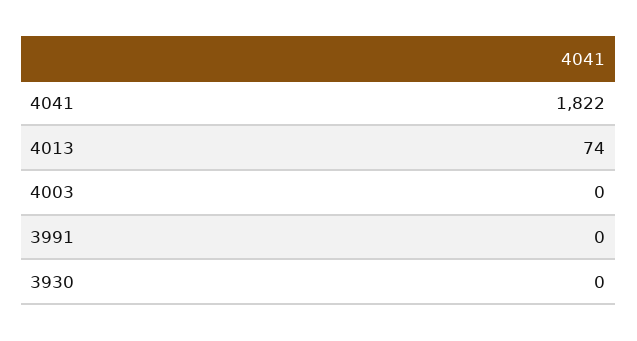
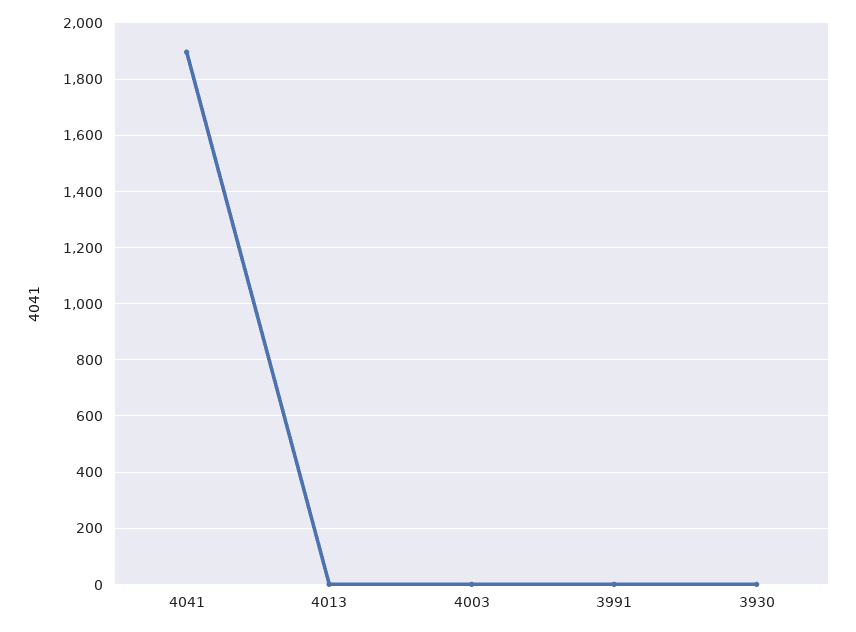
4041: 1822 -> 1900
4013: 74 -> 0

